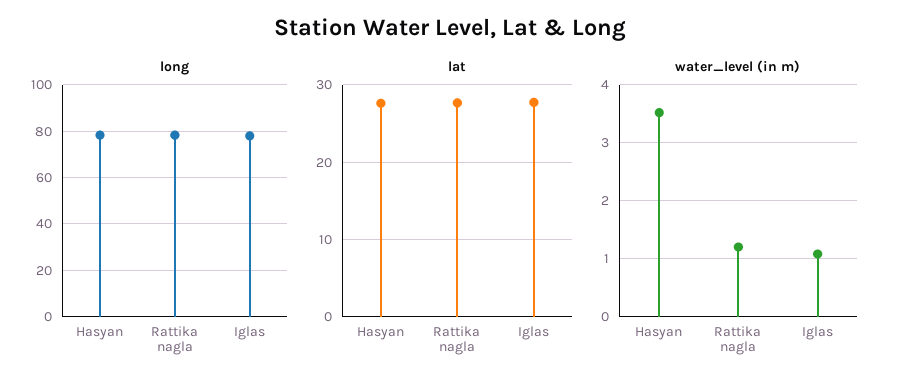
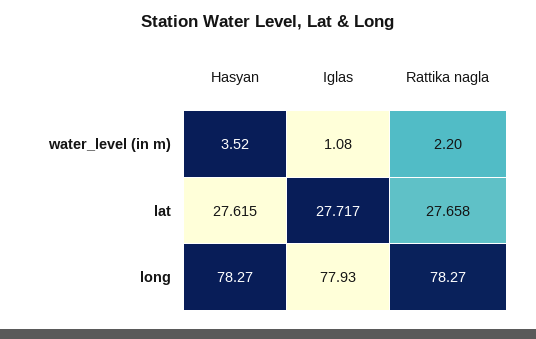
water_level (in m), Rattika nagla: 1.2 -> 2.2

